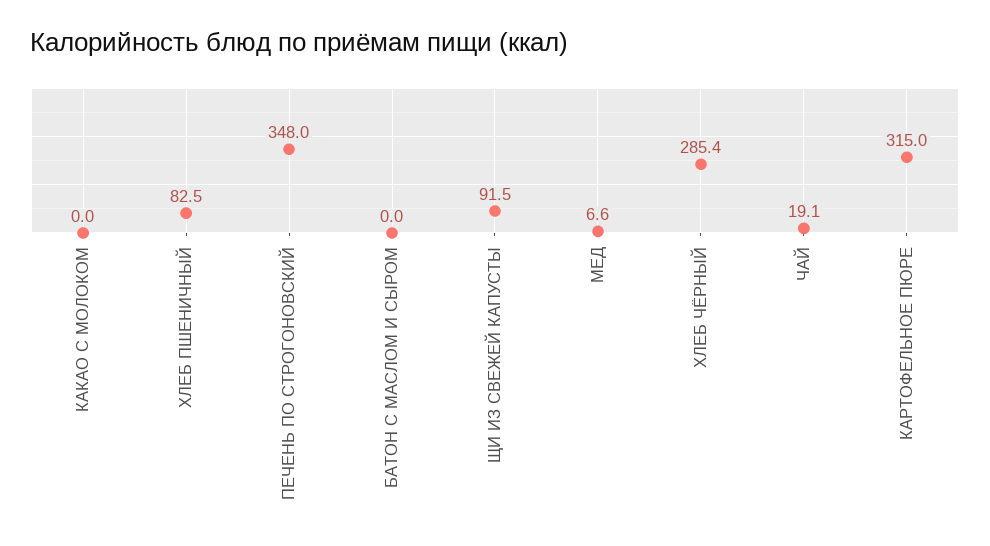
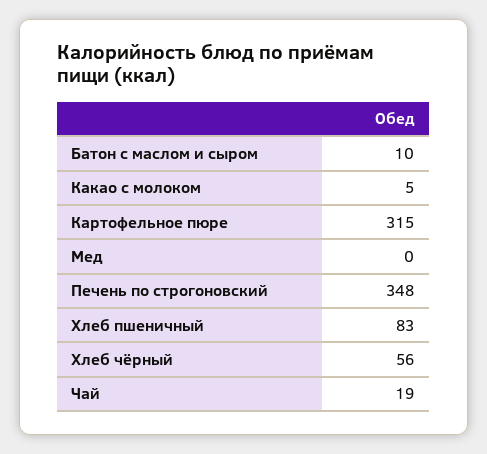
КАКАО С МОЛОКОМ: 0 -> 5
БАТОН С МАСЛОМ И СЫРОМ: 0 -> 10
ЩИ ИЗ СВЕЖЕЙ КАПУСТЫ: 91.5 -> none
МЕД: 6.6 -> 0
ХЛЕБ ЧЁРНЫЙ: 285.4 -> 56

